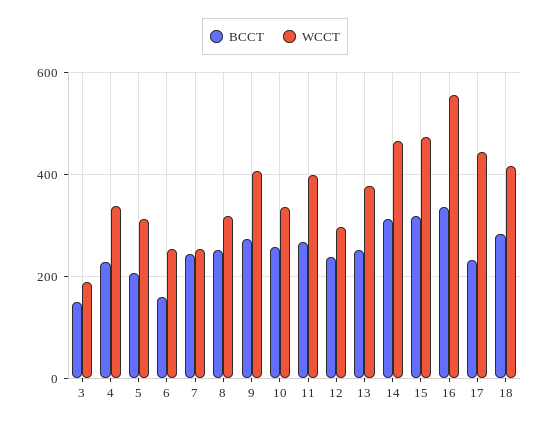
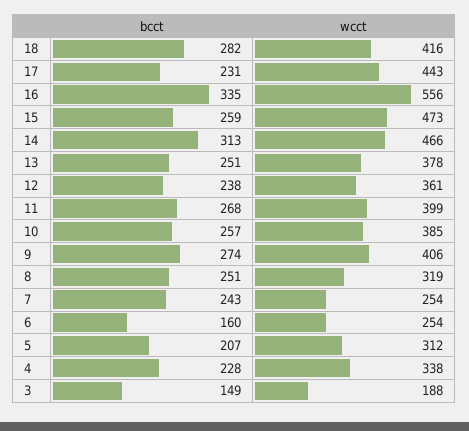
WCCT, 10: 340 -> 385
WCCT, 12: 300 -> 361
BCCT, 15: 320 -> 259

